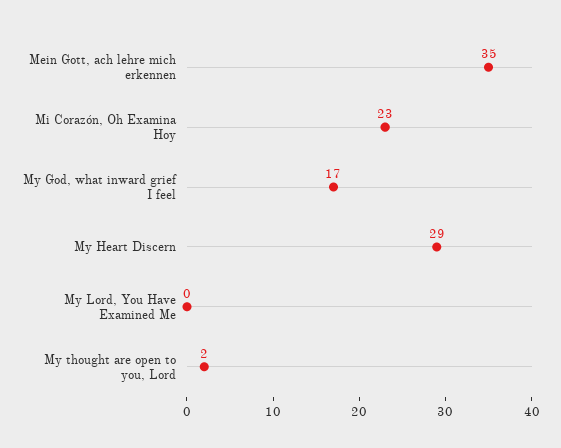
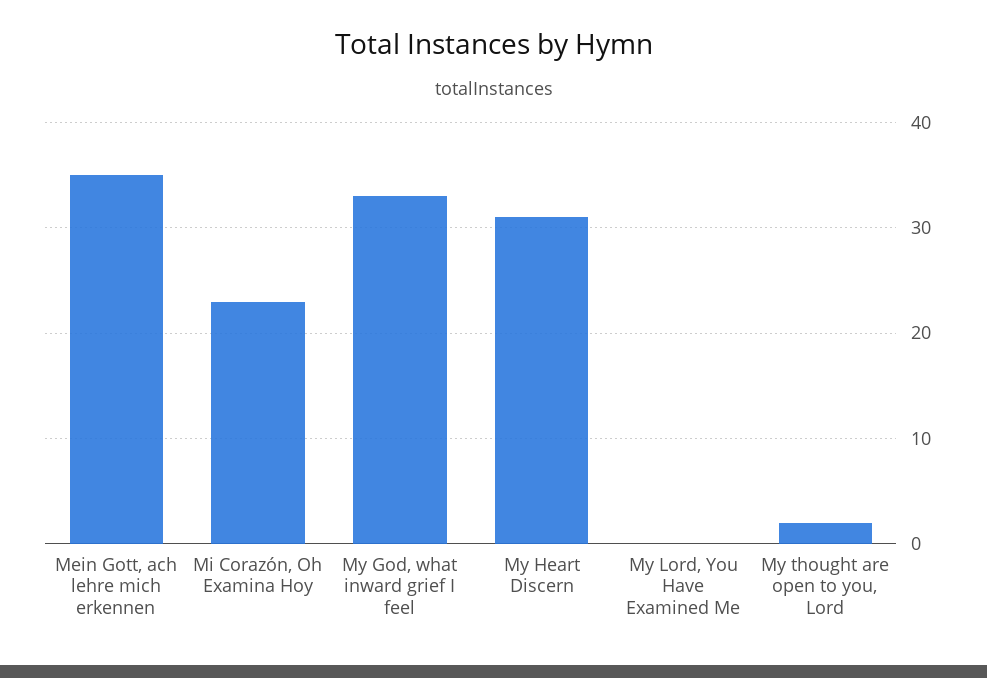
My God, what inward grief I feel: 17 -> 33
My Heart Discern: 29 -> 31

